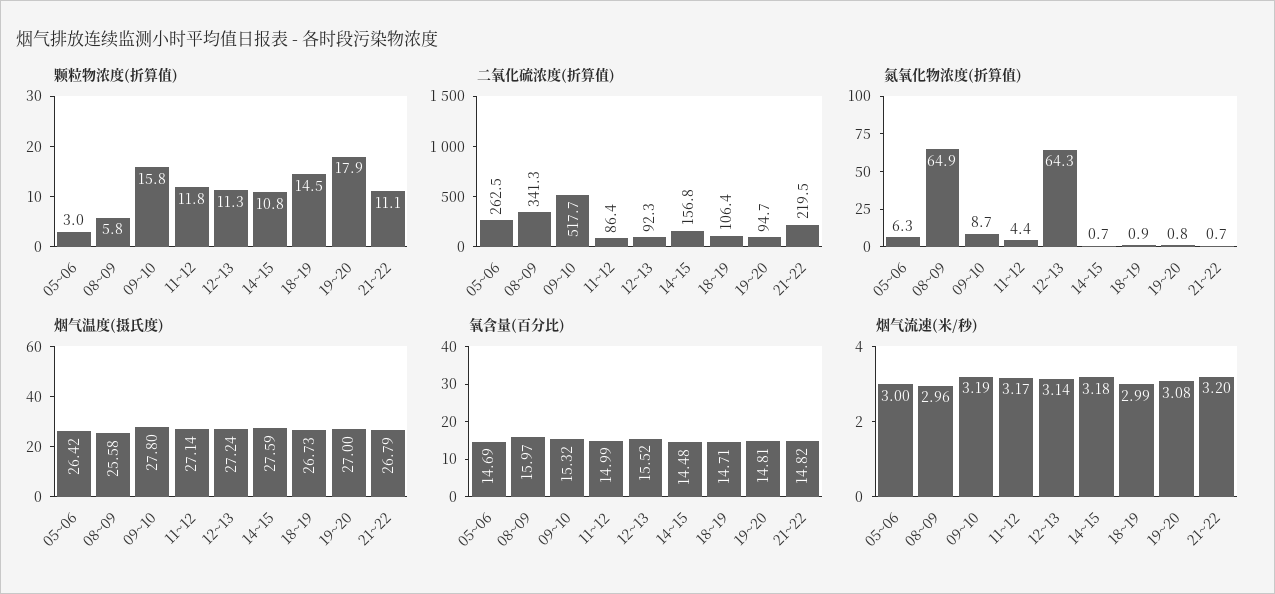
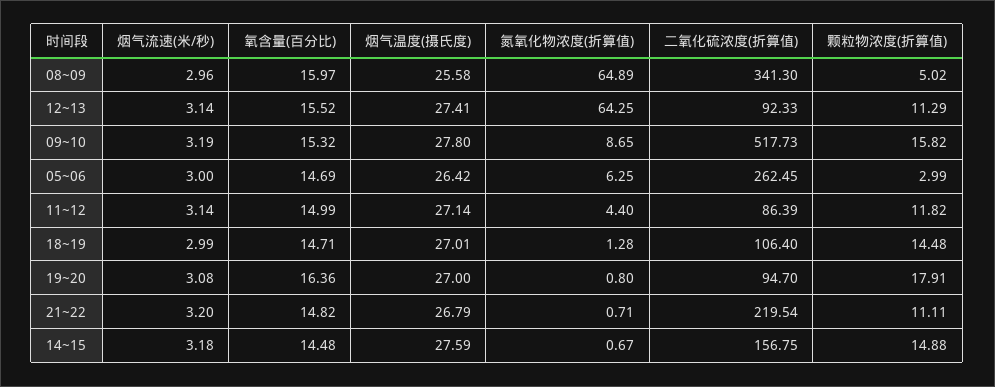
颗粒物浓度(折算值), 08~09: 5.8 -> 5.02
颗粒物浓度(折算值), 14~15: 10.8 -> 14.88
氮氧化物浓度(折算值), 18~19: 0.9 -> 1.28
烟气温度(摄氏度), 12~13: 27.24 -> 27.41
烟气温度(摄氏度), 18~19: 26.73 -> 27.01
氧含量(百分比), 19~20: 14.81 -> 16.36
烟气流速(米/秒), 11~12: 3.17 -> 3.14

